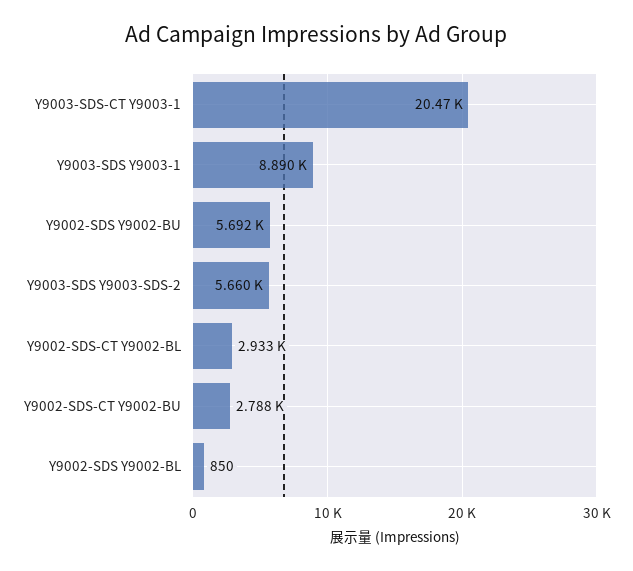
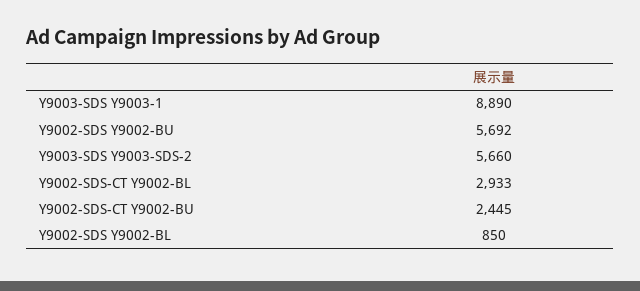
Y9003-SDS-CT Y9003-1: 20470 -> none
Y9002-SDS-CT Y9002-BU: 2788 -> 2445

